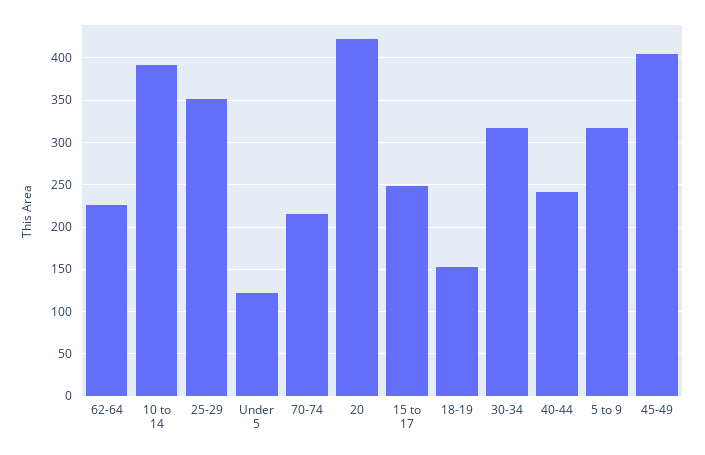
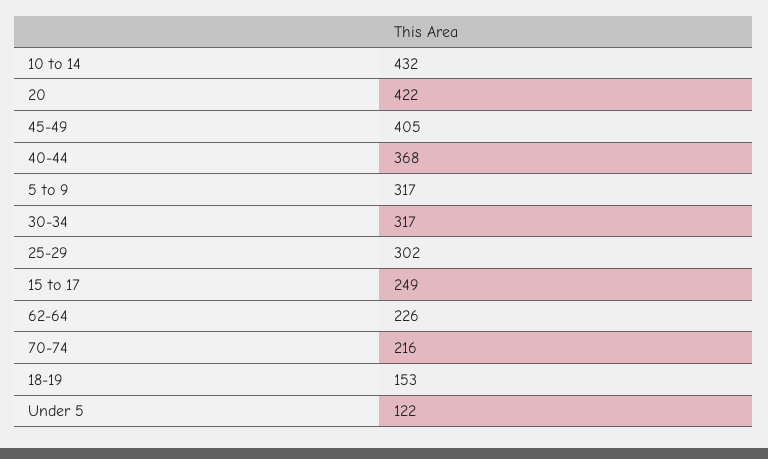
10 to 14: 390 -> 432
25-29: 350 -> 302
40-44: 240 -> 368

